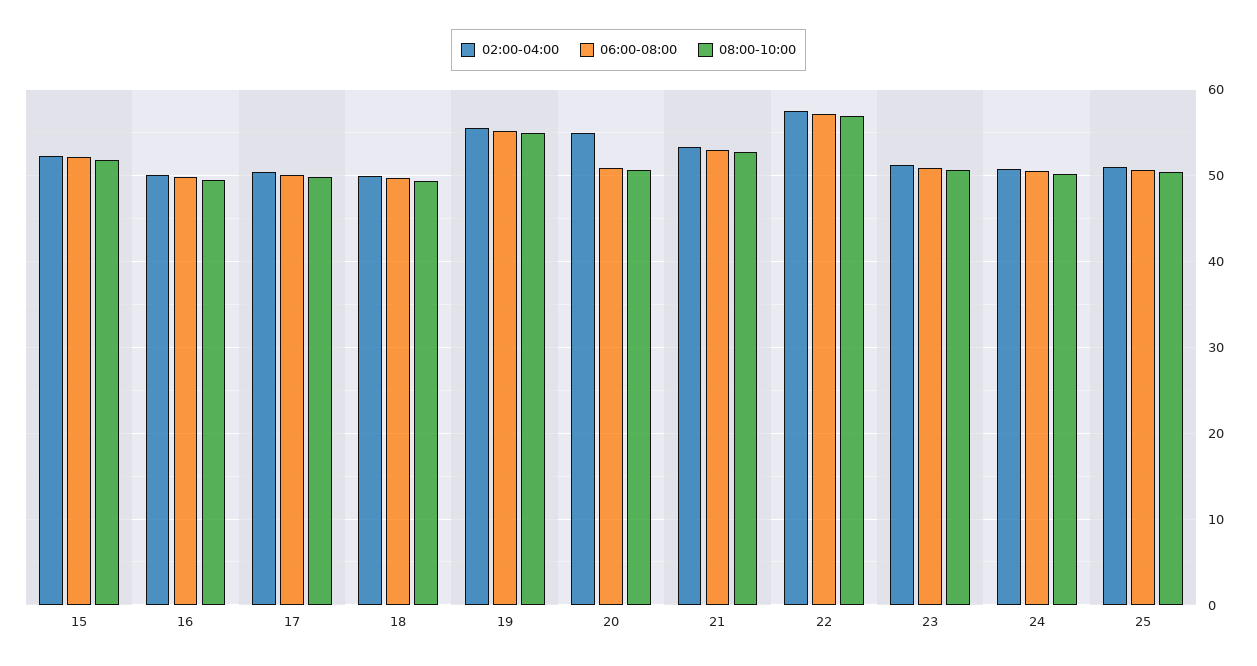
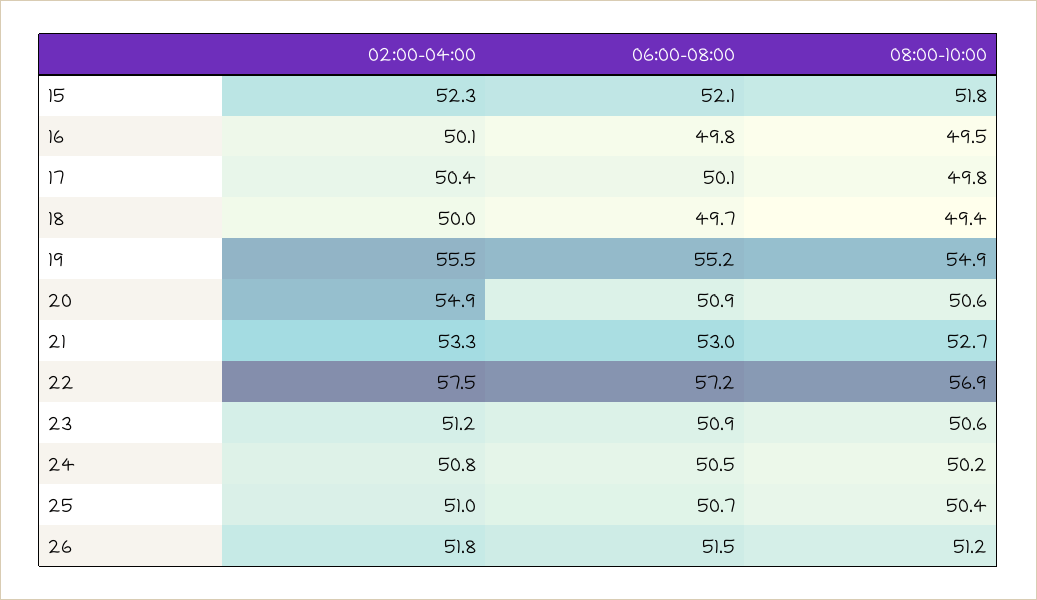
02:00-04:00, 26: none -> 51.8
06:00-08:00, 26: none -> 51.5
08:00-10:00, 26: none -> 51.2

